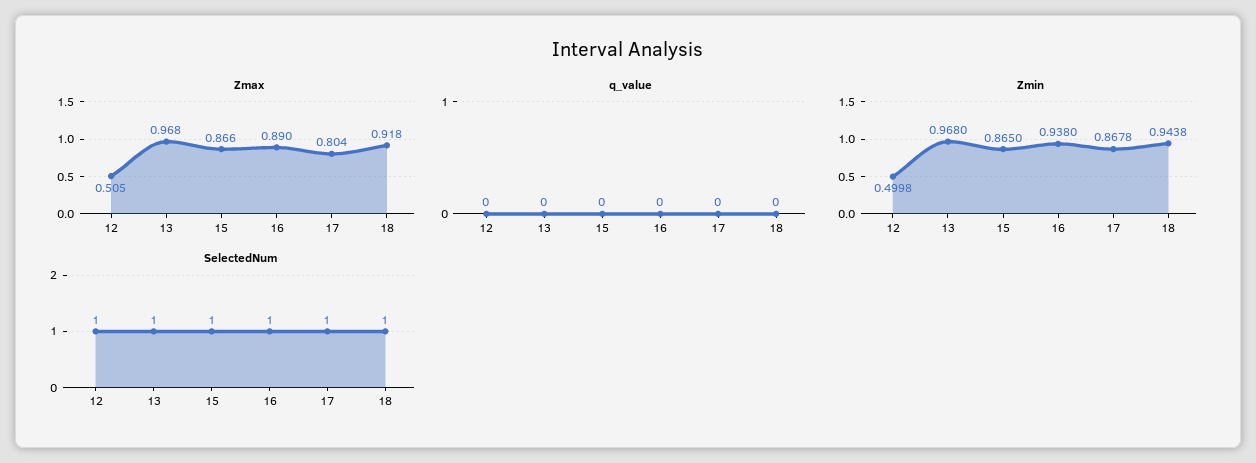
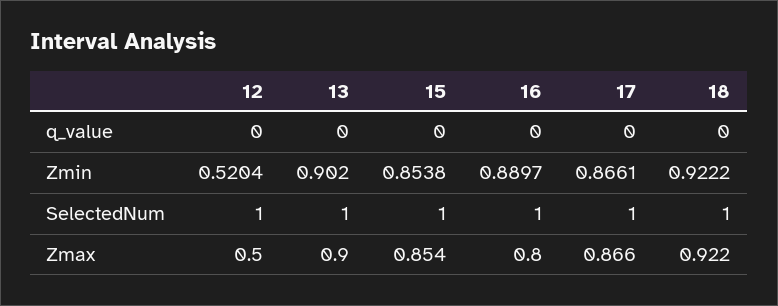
Zmax, 12: 0.505 -> 0.5
Zmax, 13: 0.968 -> 0.9
Zmax, 15: 0.866 -> 0.854
Zmax, 16: 0.89 -> 0.8
Zmax, 17: 0.804 -> 0.866
Zmax, 18: 0.918 -> 0.922
Zmin, 12: 0.4998 -> 0.5204
Zmin, 13: 0.968 -> 0.902
Zmin, 15: 0.865 -> 0.8538
Zmin, 16: 0.938 -> 0.8897
Zmin, 17: 0.8678 -> 0.8661
Zmin, 18: 0.9438 -> 0.9222

